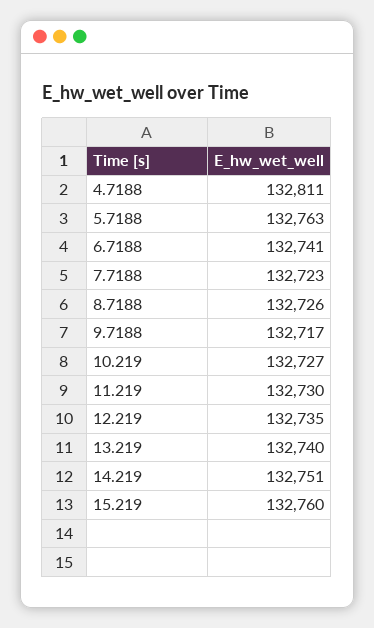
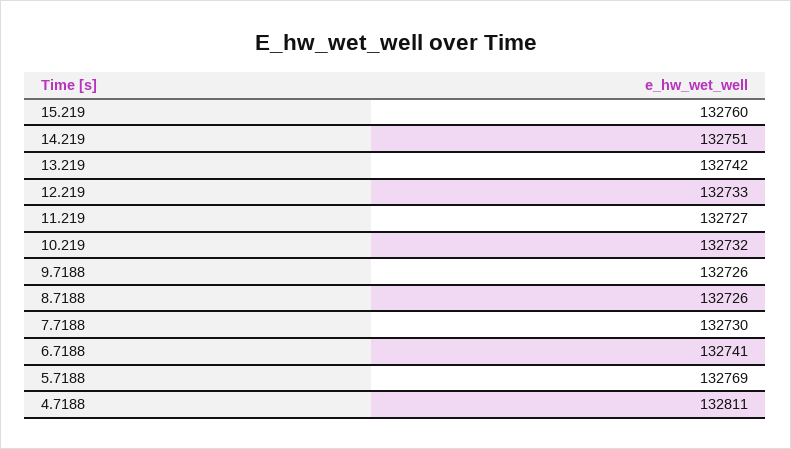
5.7188: 132763 -> 132769
7.7188: 132723 -> 132730
9.7188: 132717 -> 132726
10.219: 132727 -> 132732
11.219: 132730 -> 132727
12.219: 132735 -> 132733
13.219: 132740 -> 132742

